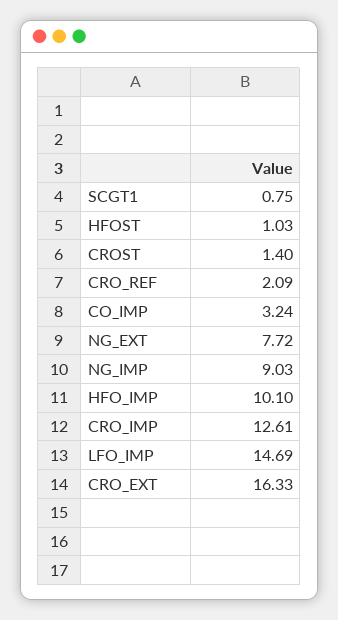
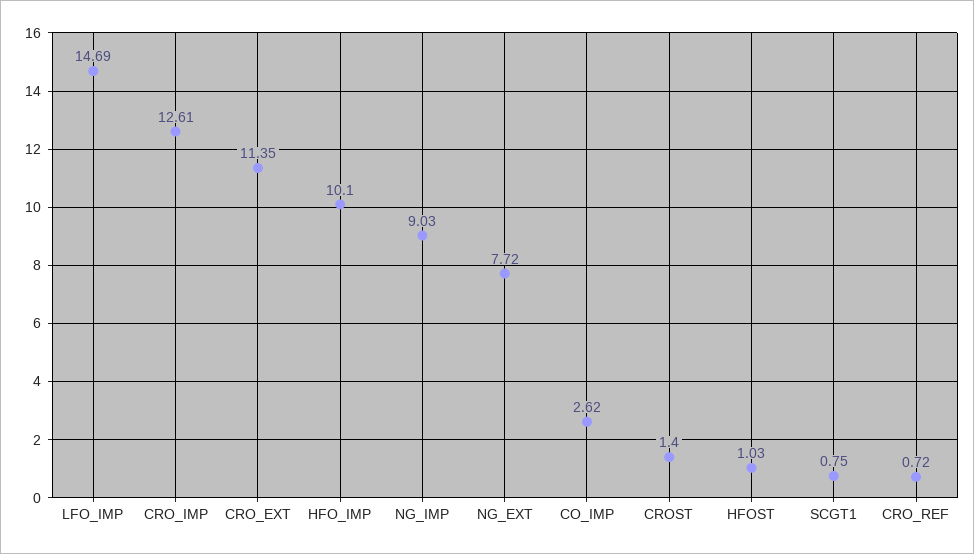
CRO_REF: 2.09 -> 0.72
CO_IMP: 3.24 -> 2.62
CRO_EXT: 16.33 -> 11.35

